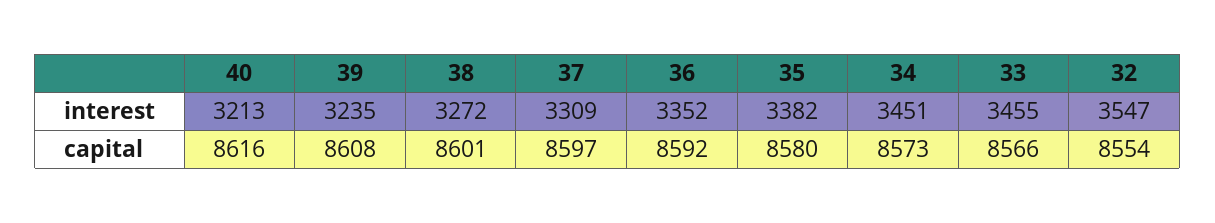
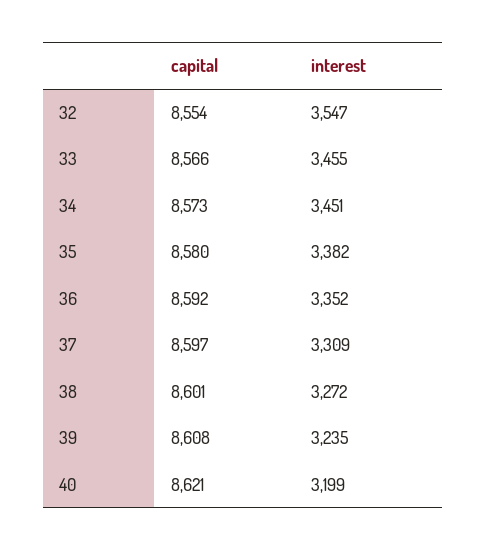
40, interest: 3213 -> 3199
40, capital: 8616 -> 8621

